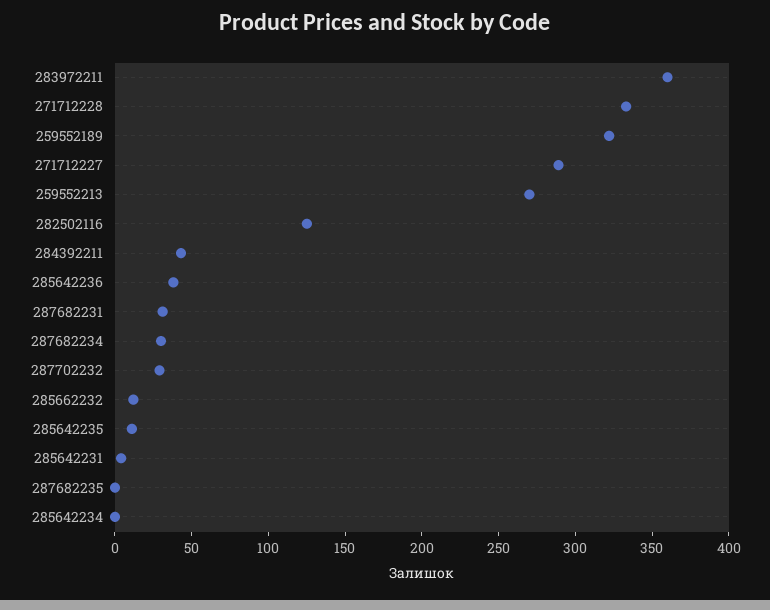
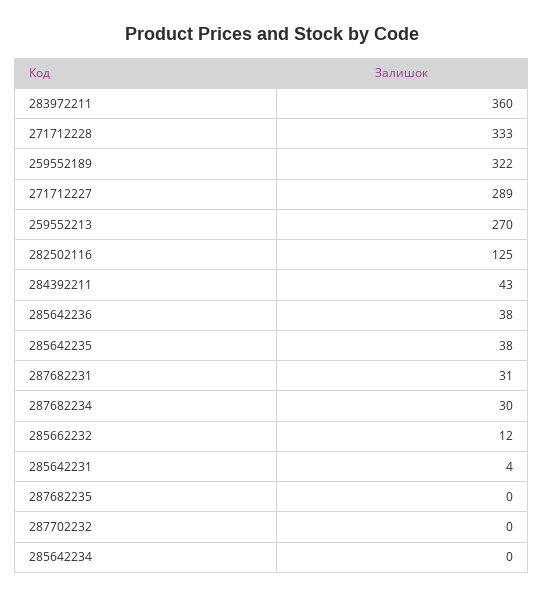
287702232: 30 -> 0
285642235: 10 -> 38

